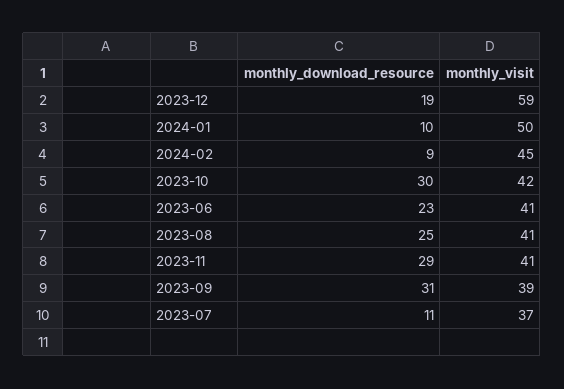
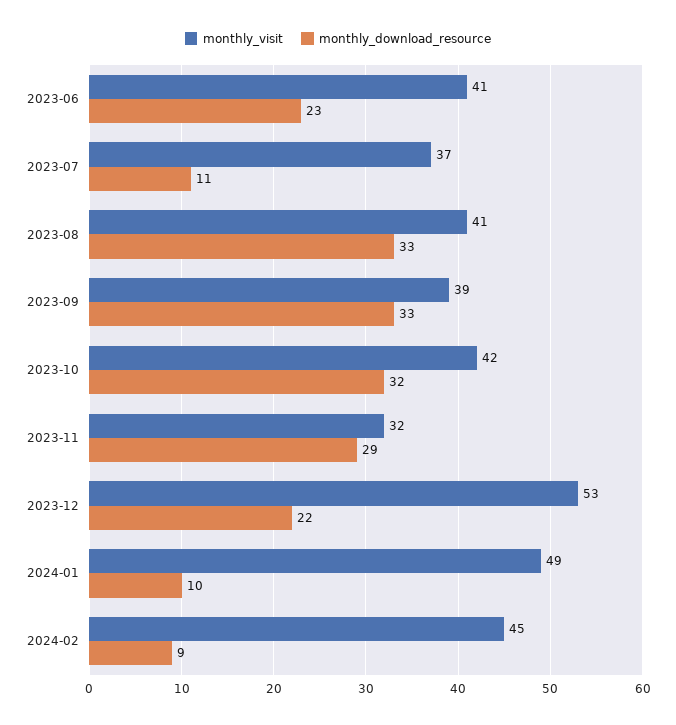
monthly_download_resource, 2023-12: 19 -> 22
monthly_visit, 2023-12: 59 -> 53
monthly_visit, 2024-01: 50 -> 49
monthly_download_resource, 2023-10: 30 -> 32
monthly_download_resource, 2023-08: 25 -> 33
monthly_visit, 2023-11: 41 -> 32
monthly_download_resource, 2023-09: 31 -> 33

